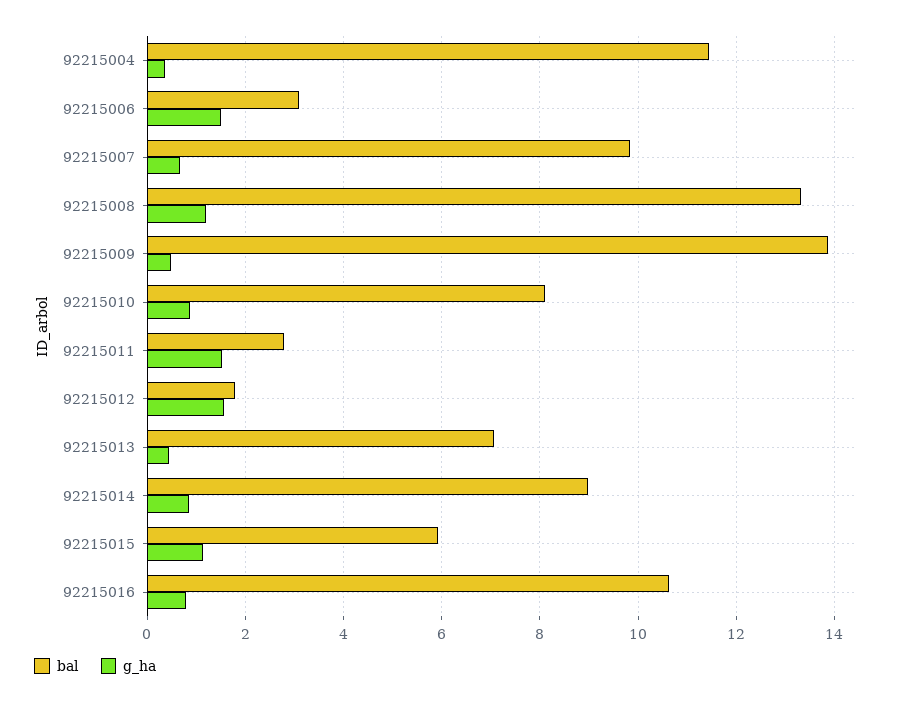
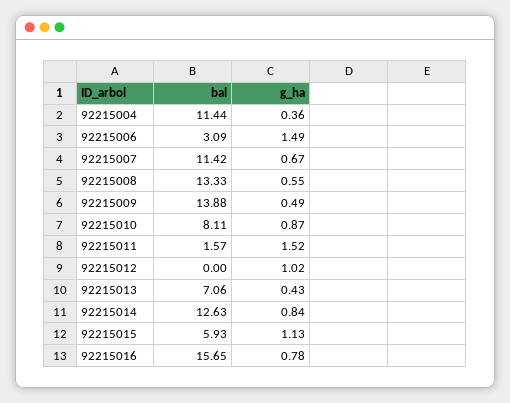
bal, 92215007: 9.8 -> 11.42
g_ha, 92215008: 1.2 -> 0.55
bal, 92215011: 2.8 -> 1.57
bal, 92215012: 1.8 -> 0
g_ha, 92215012: 1.6 -> 1.02
bal, 92215014: 9 -> 12.63
bal, 92215016: 10.6 -> 15.65

